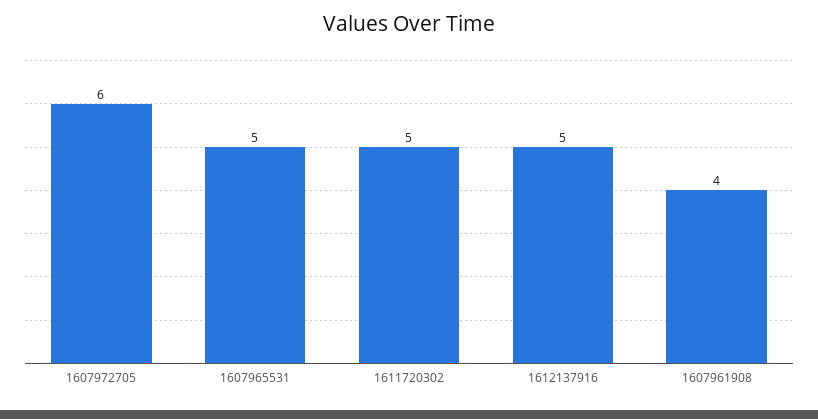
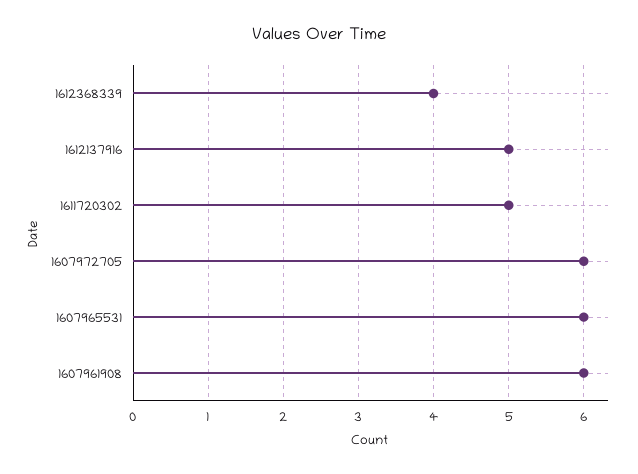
1607965531: 5 -> 6
1607961908: 4 -> 6
1612368339: none -> 4

